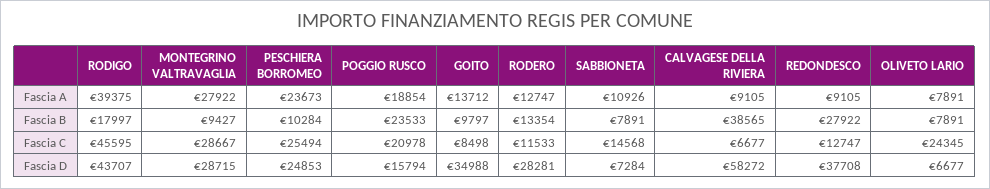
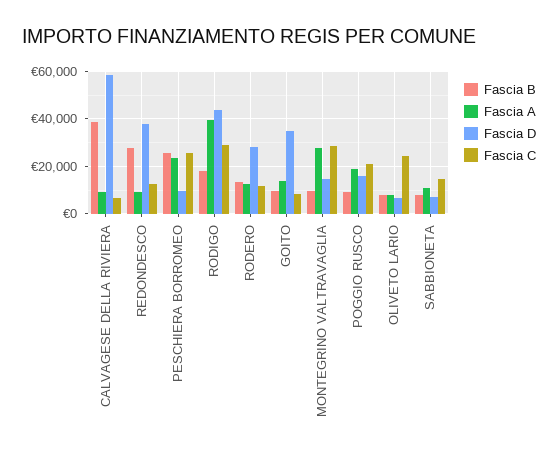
Fascia B, PESCHIERA BORROMEO: 10284 -> 25000
Fascia B, POGGIO RUSCO: 23533 -> 10000
Fascia C, RODIGO: 45595 -> 30000
Fascia D, MONTEGRINO VALTRAVAGLIA: 28715 -> 15000
Fascia D, PESCHIERA BORROMEO: 24853 -> 10000

